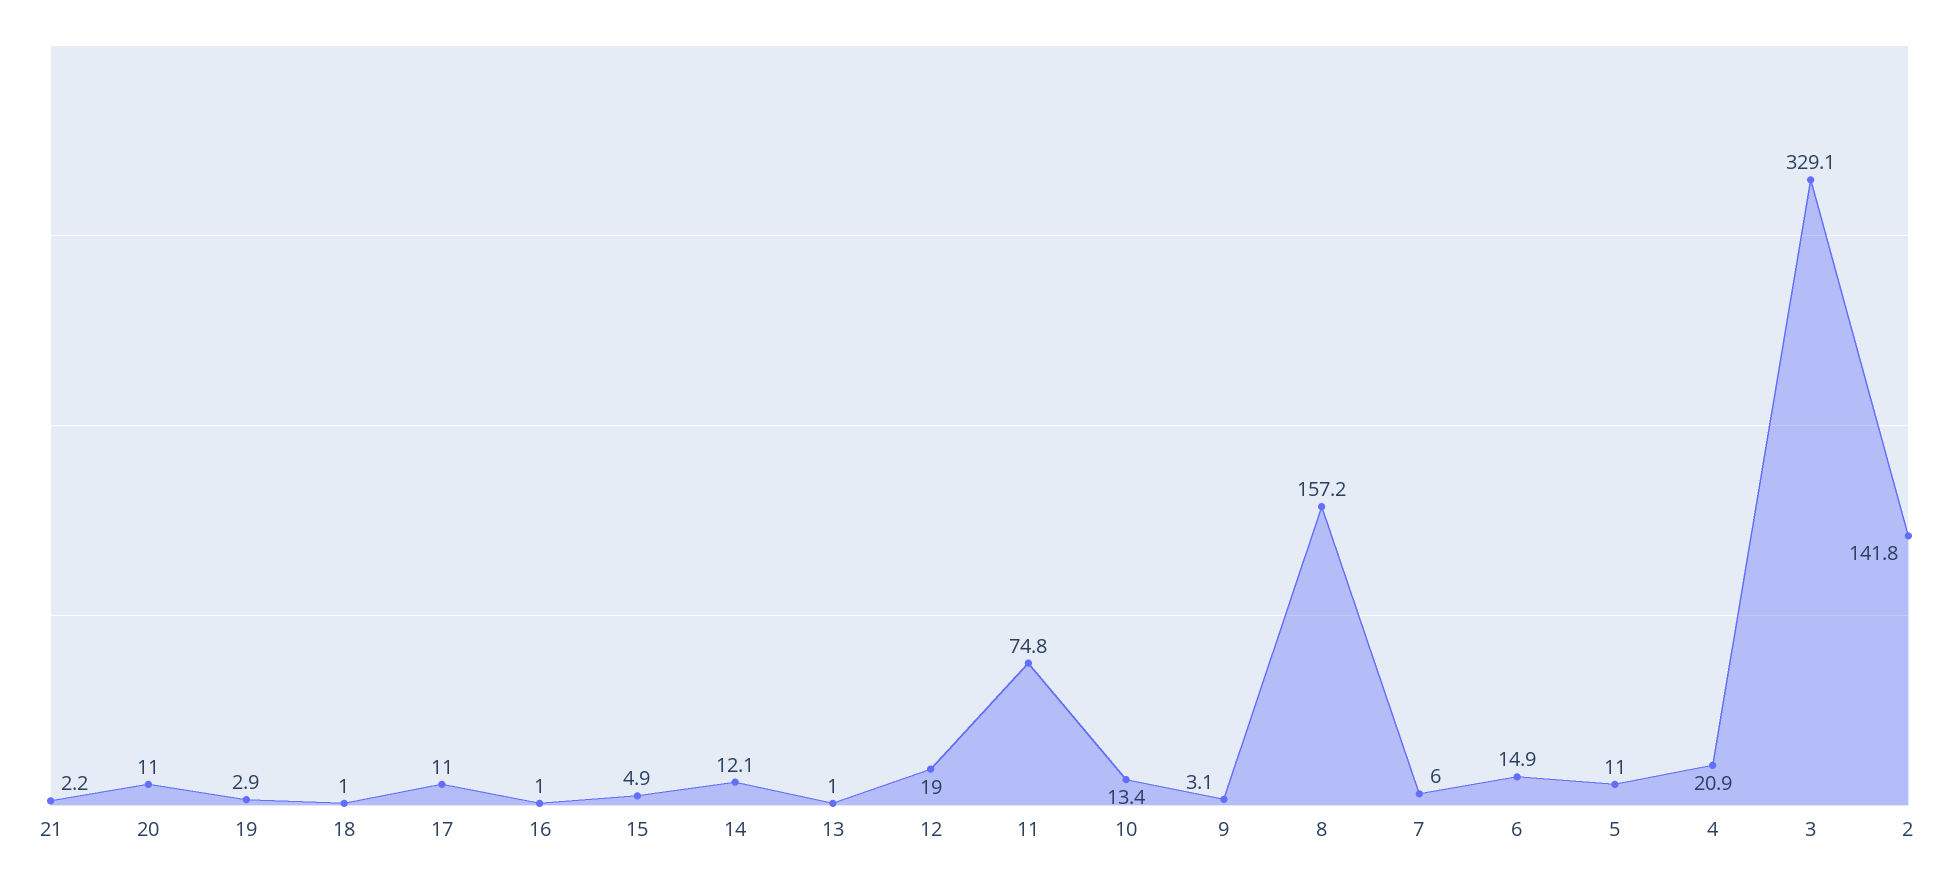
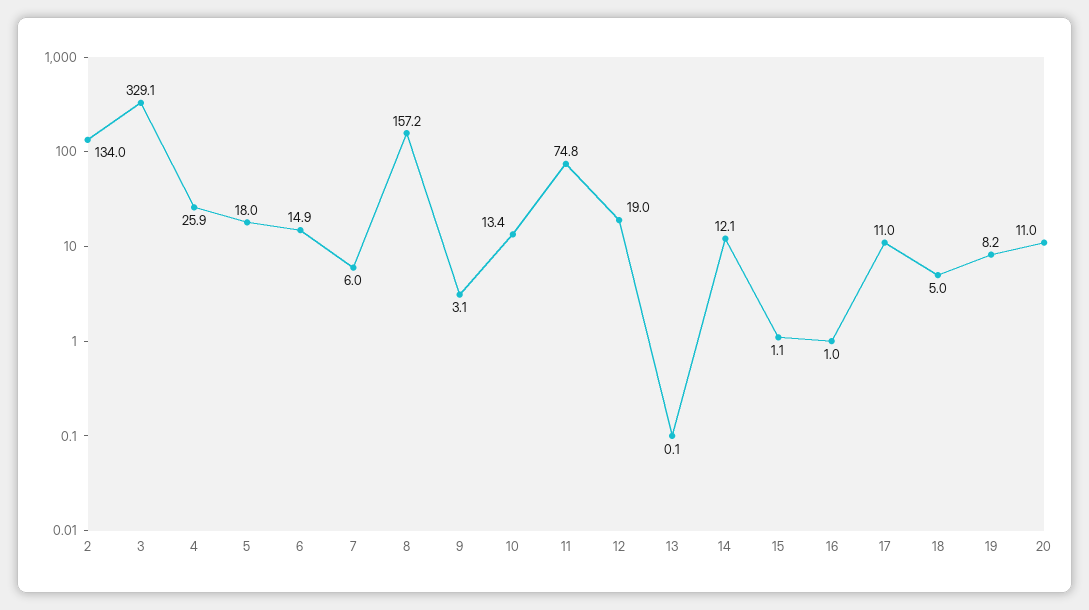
21: 2.2 -> none
19: 2.9 -> 8.2
18: 1 -> 5
15: 4.9 -> 1.1
13: 1 -> 0.1
5: 11 -> 18
4: 20.9 -> 25.9
2: 141.8 -> 134

